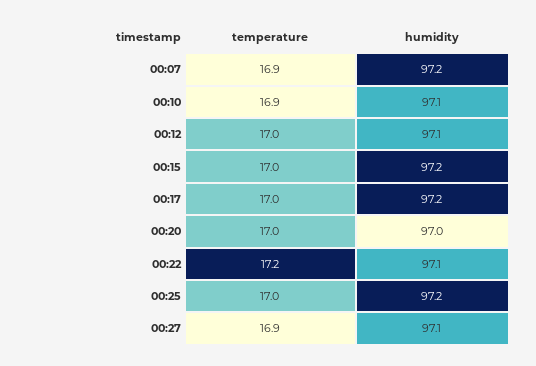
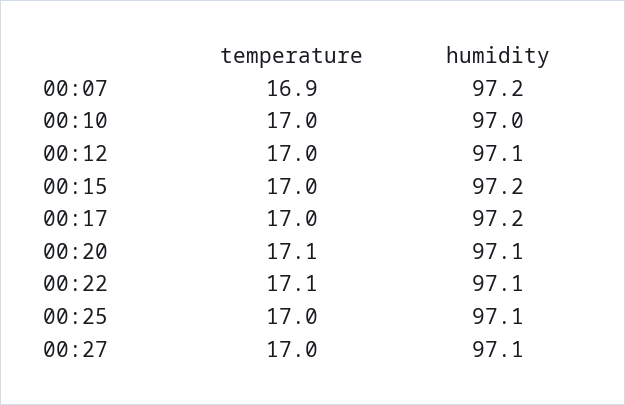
temperature, 00:10: 16.9 -> 17
humidity, 00:10: 97.1 -> 97
temperature, 00:20: 17 -> 17.1
humidity, 00:20: 97 -> 97.1
temperature, 00:22: 17.2 -> 17.1
humidity, 00:25: 97.2 -> 97.1
temperature, 00:27: 16.9 -> 17

